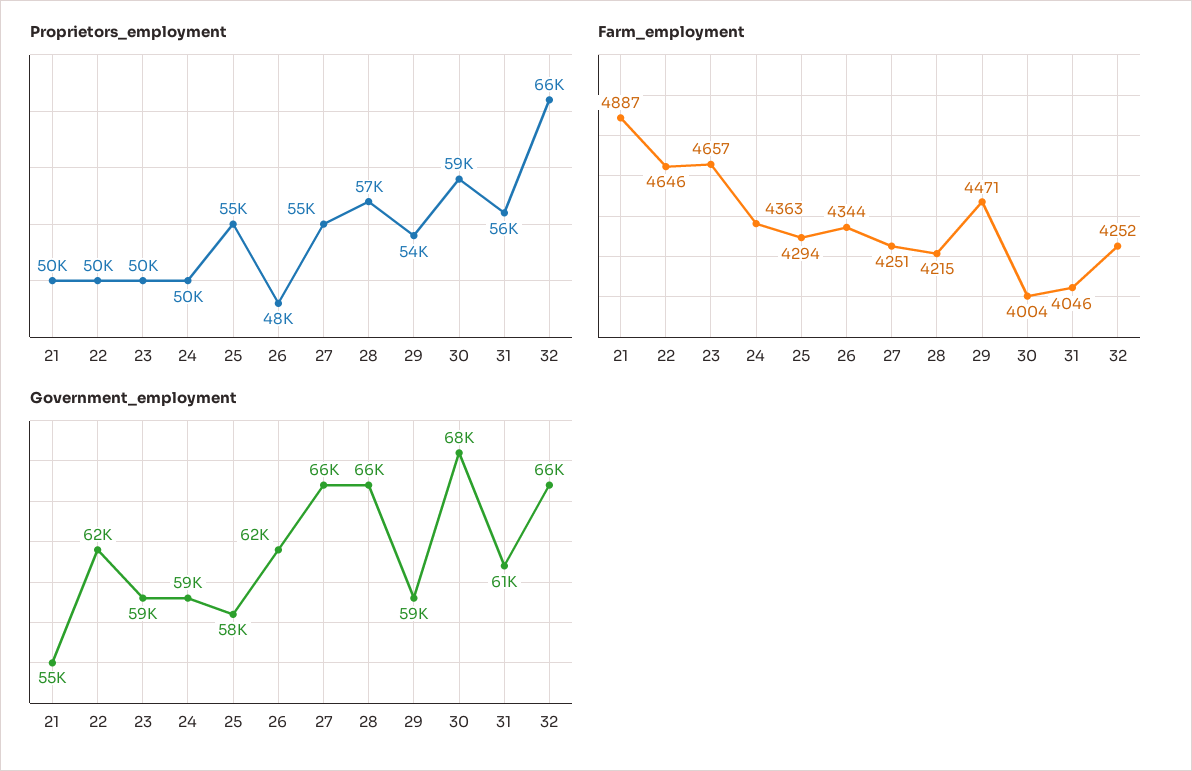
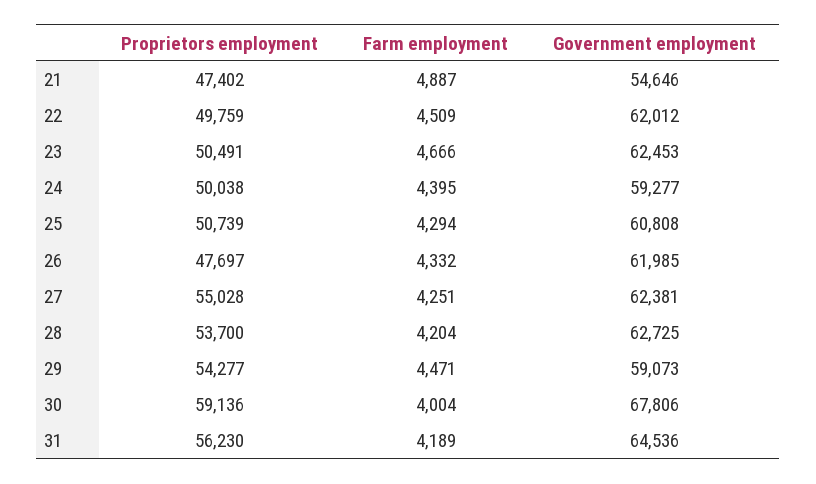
Proprietors_employment, 21: 50000 -> 47402
Proprietors_employment, 25: 55000 -> 50739
Proprietors_employment, 28: 57000 -> 53700
Proprietors_employment, 32: 66000 -> none
Farm_employment, 22: 4646 -> 4509
Farm_employment, 23: 4657 -> 4666
Farm_employment, 24: 4363 -> 4395
Farm_employment, 26: 4344 -> 4332
Farm_employment, 28: 4215 -> 4204
Farm_employment, 31: 4046 -> 4189
Farm_employment, 32: 4252 -> none
Government_employment, 23: 59000 -> 62453
Government_employment, 25: 58000 -> 60808
Government_employment, 27: 66000 -> 62381
Government_employment, 28: 66000 -> 62725
Government_employment, 31: 61000 -> 64536
Government_employment, 32: 66000 -> none

